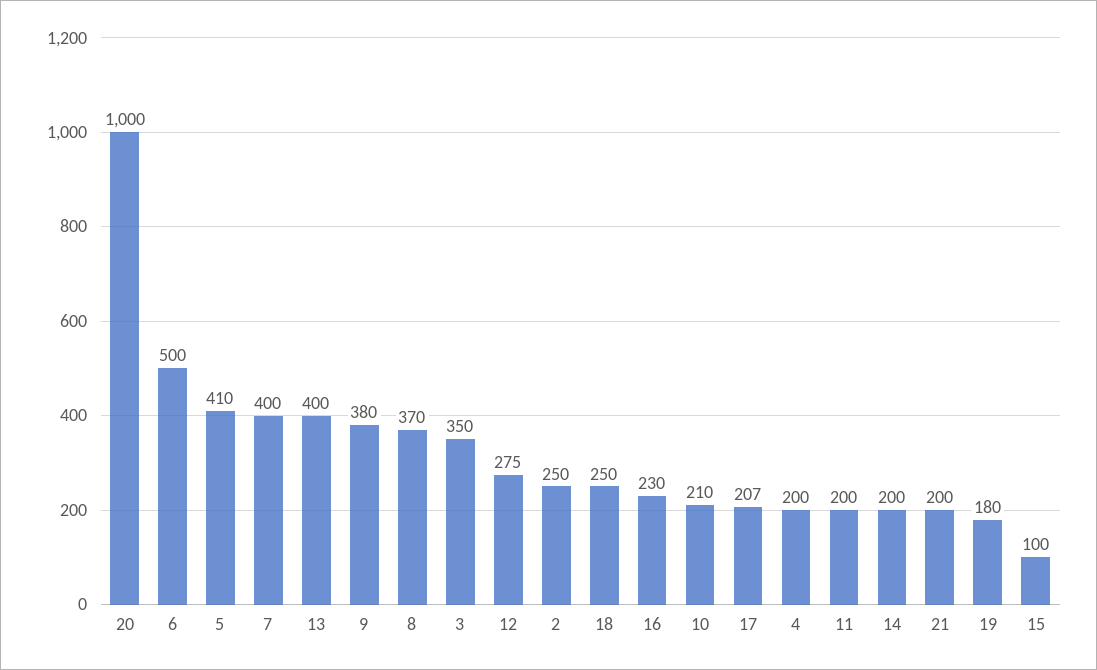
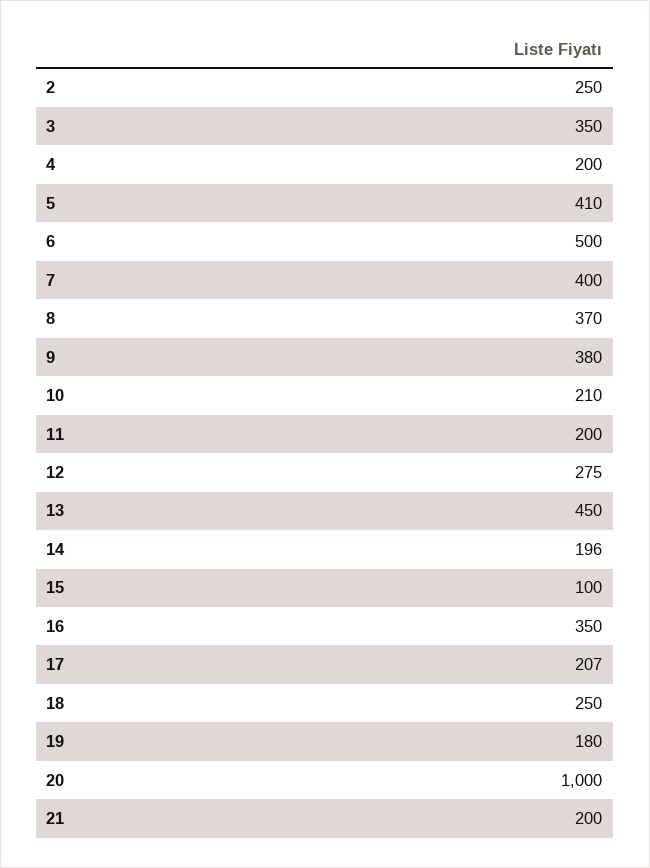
13: 400 -> 450
16: 230 -> 350
14: 200 -> 196

